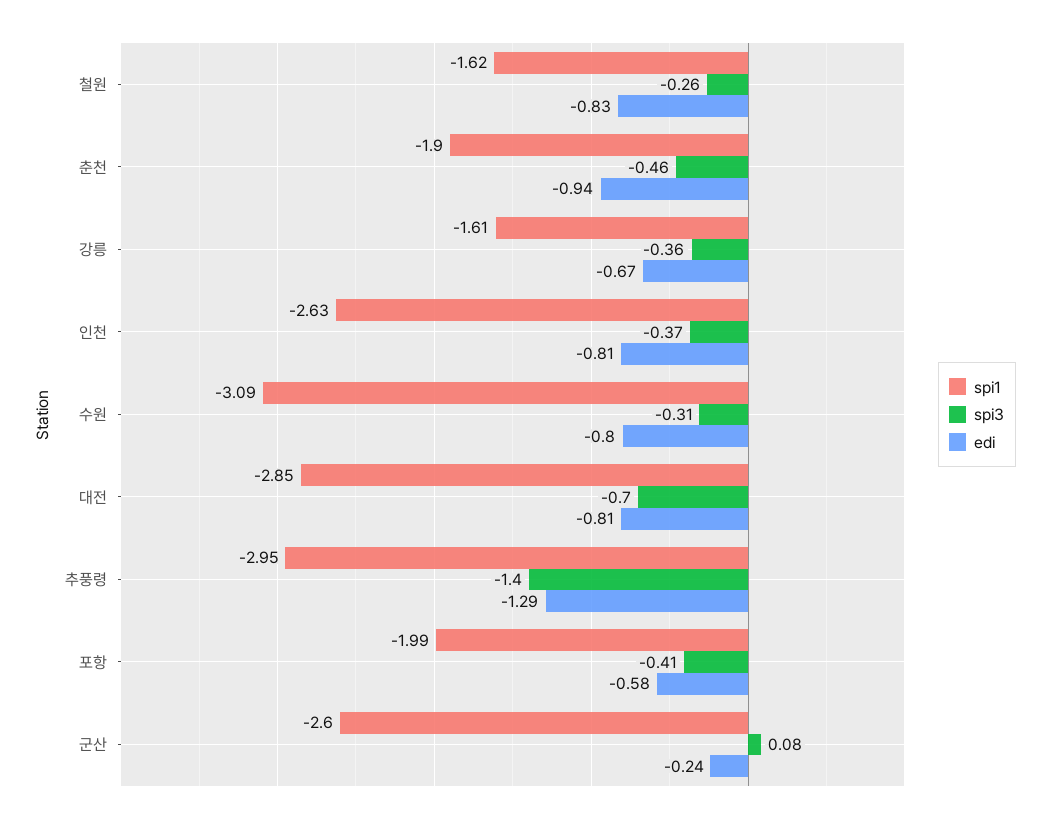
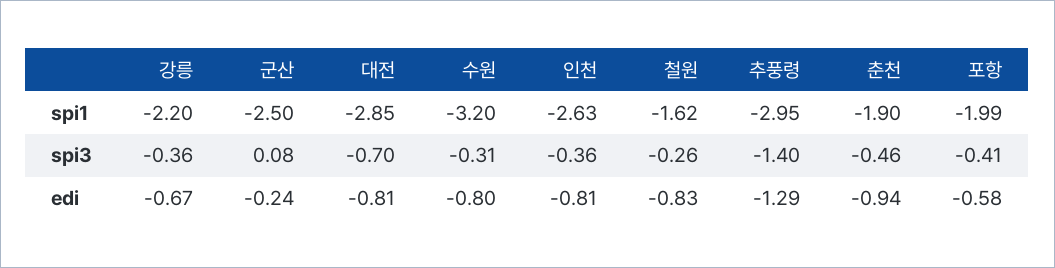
spi1, 강릉: -1.61 -> -2.2
spi3, 인천: -0.37 -> -0.36
spi1, 수원: -3.09 -> -3.2
spi1, 군산: -2.6 -> -2.5

